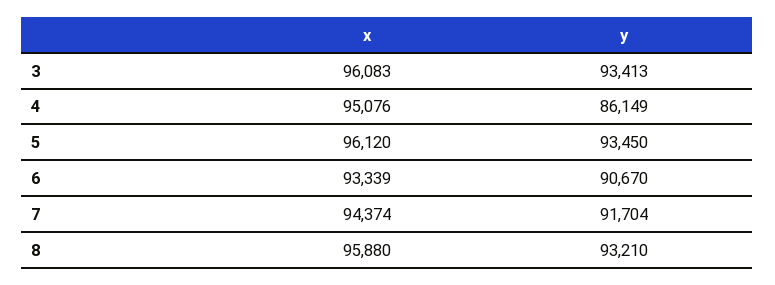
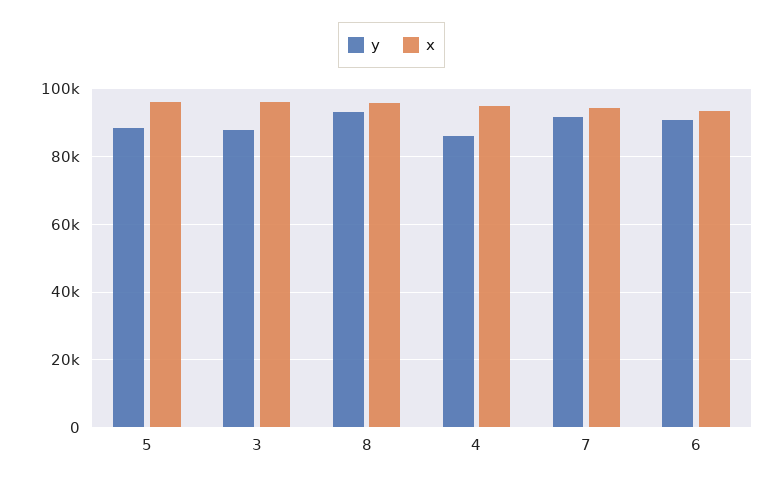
y, 3: 93413 -> 88000
y, 5: 93450 -> 88000

